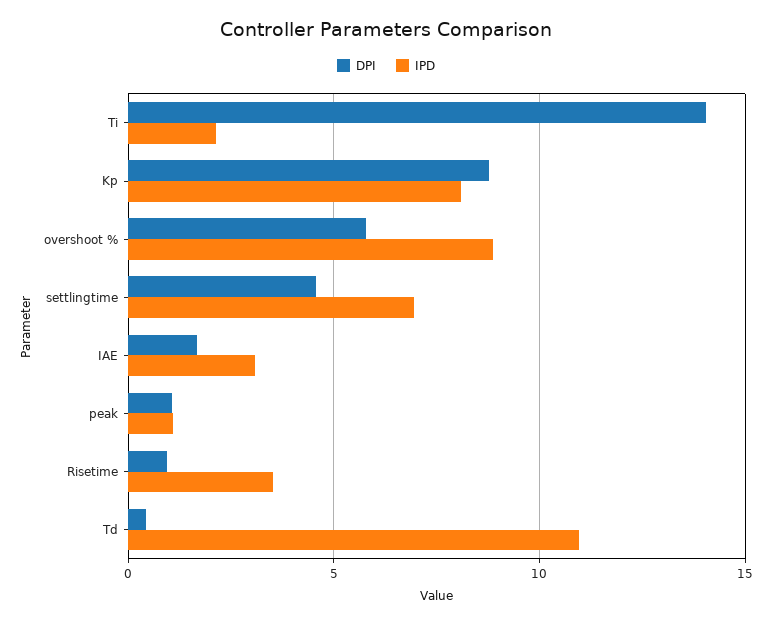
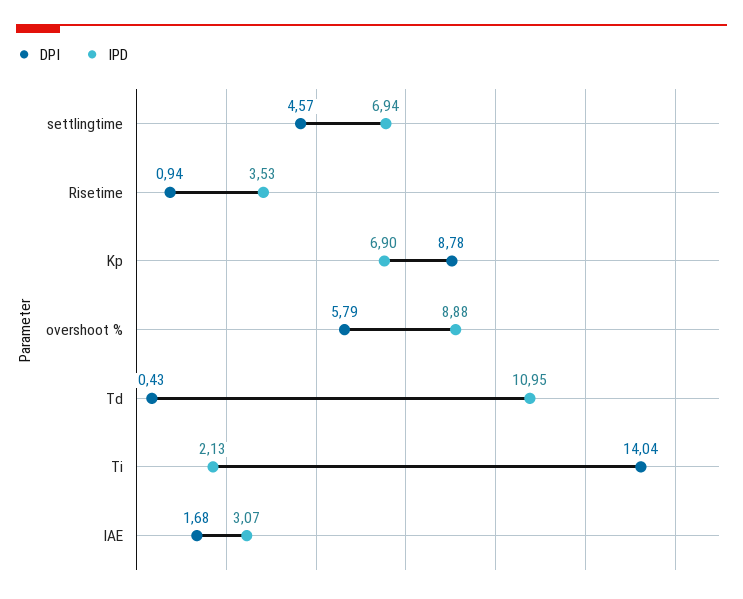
IPD, Kp: 8 -> 6.9
DPI, peak: 1 -> none
IPD, peak: 1 -> none

